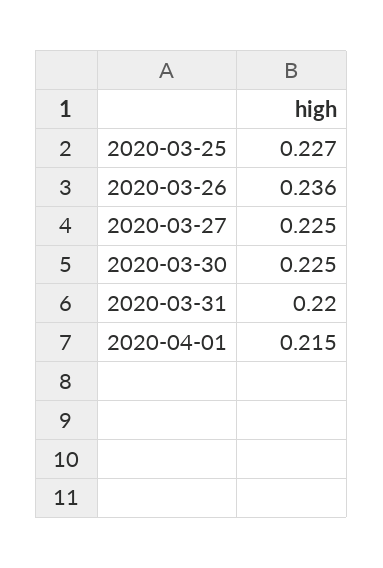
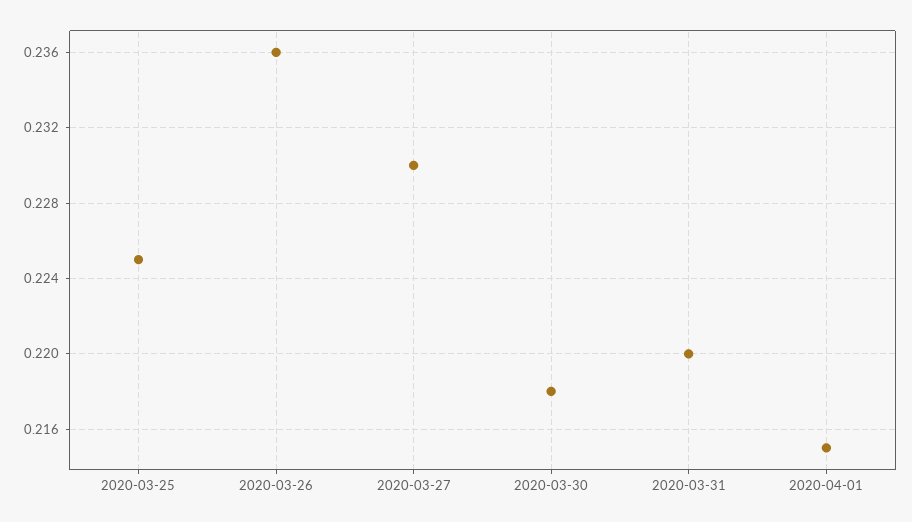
2020-03-25: 0.227 -> 0.225
2020-03-27: 0.225 -> 0.23
2020-03-30: 0.225 -> 0.218

